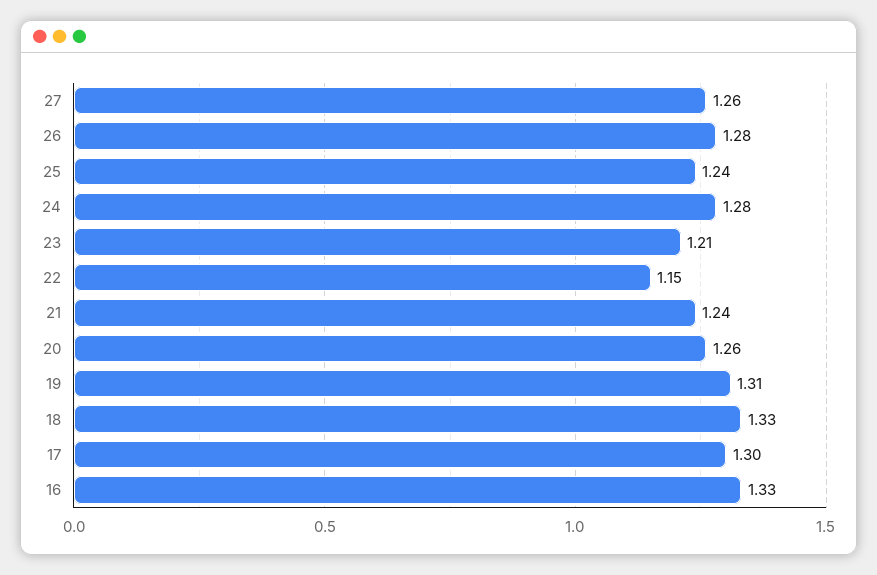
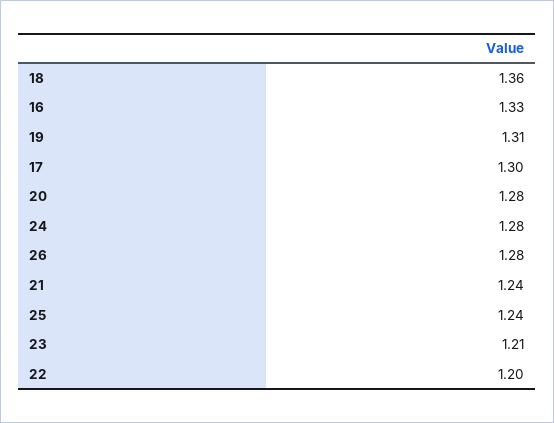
27: 1.26 -> none
22: 1.15 -> 1.2
20: 1.26 -> 1.28
18: 1.33 -> 1.36

